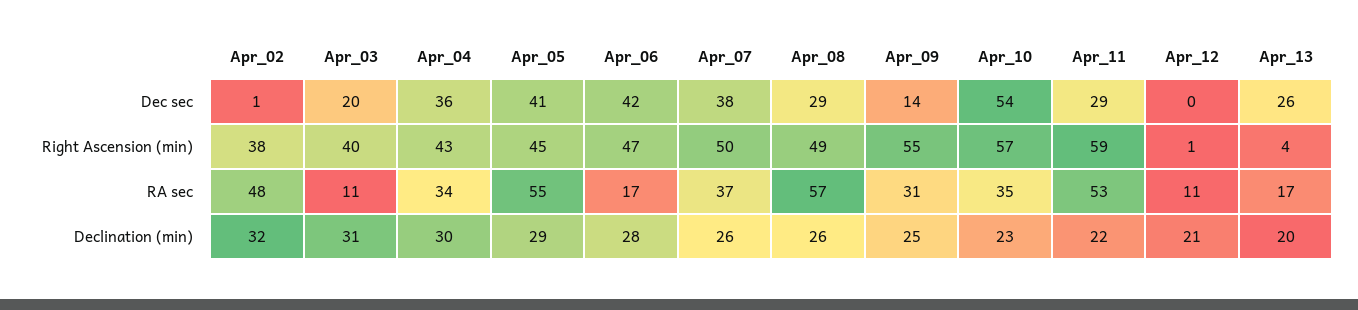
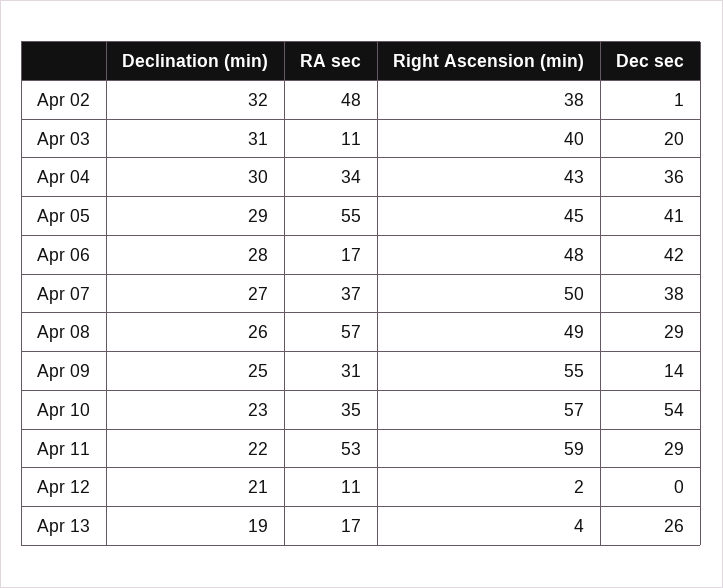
Apr_06, Right Ascension (min): 47 -> 48
Apr_12, Right Ascension (min): 1 -> 2
Apr_07, Declination (min): 26 -> 27
Apr_13, Declination (min): 20 -> 19

